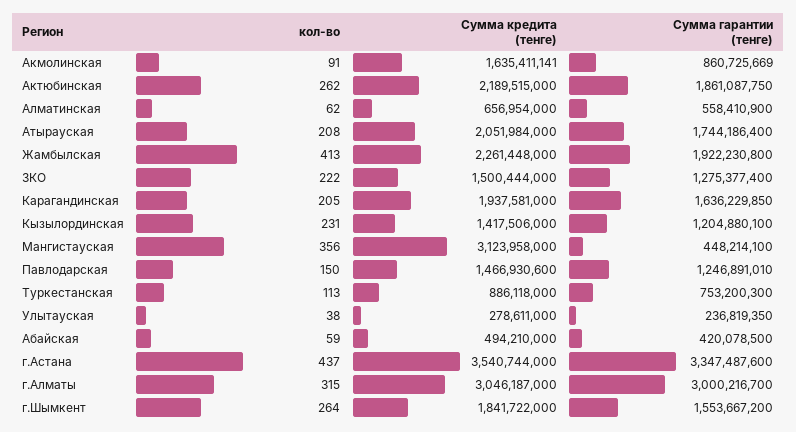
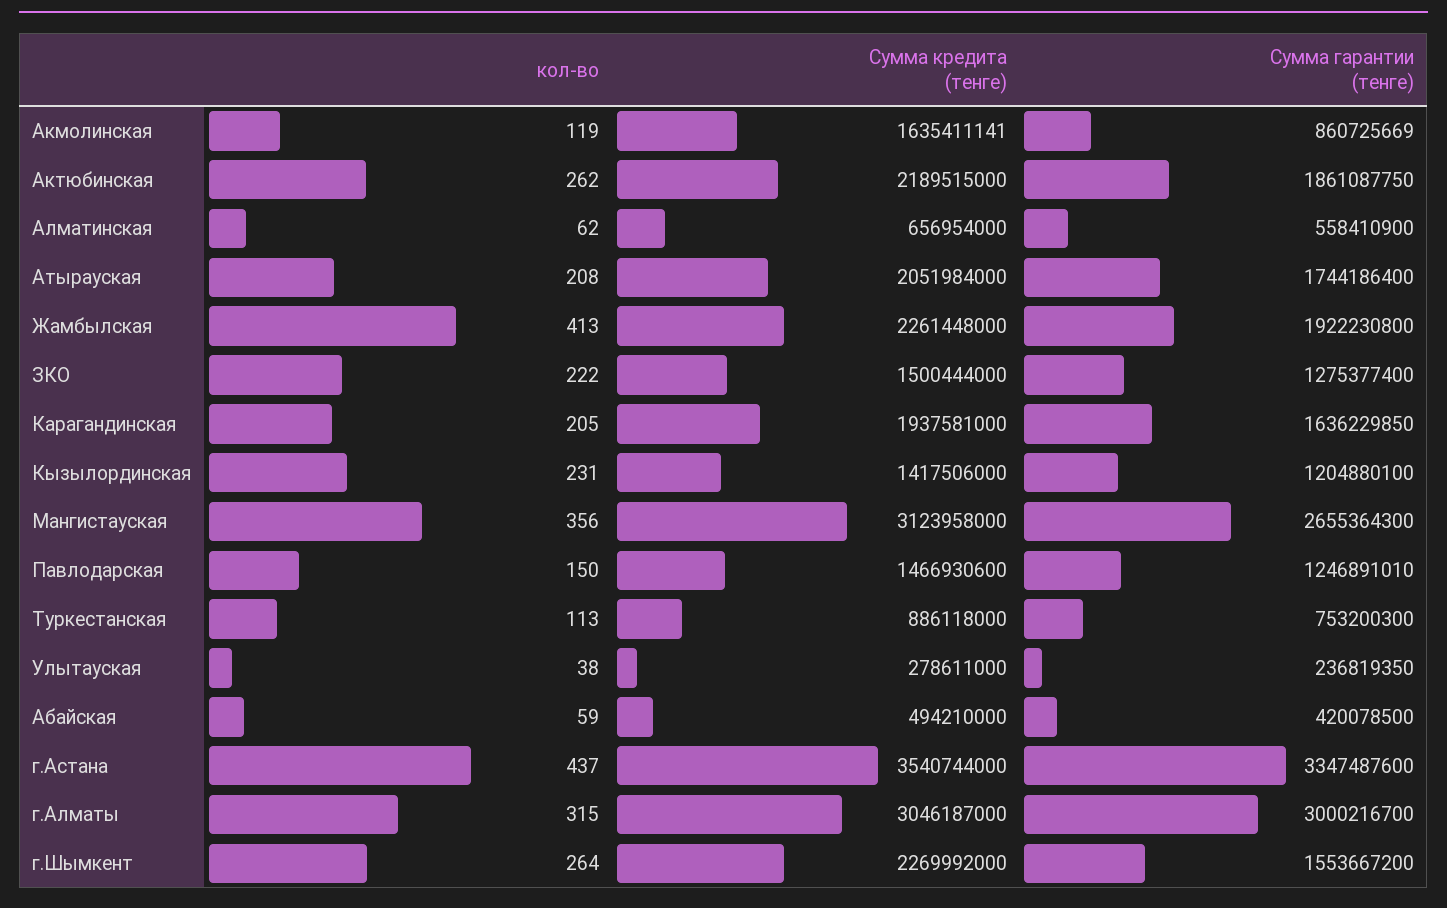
кол-во, Акмолинская: 91 -> 119
Сумма гарантии (тенге), Мангистауская: 448214100 -> 2655364300
Сумма кредита (тенге), г.Шымкент: 1841722000 -> 2269992000

